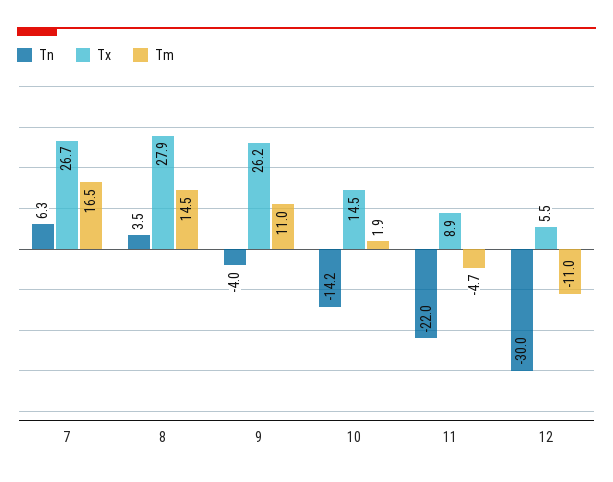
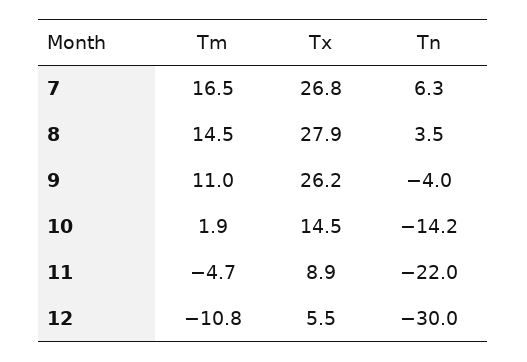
Tx, 7: 26.7 -> 26.8
Tm, 12: -11 -> -10.8

